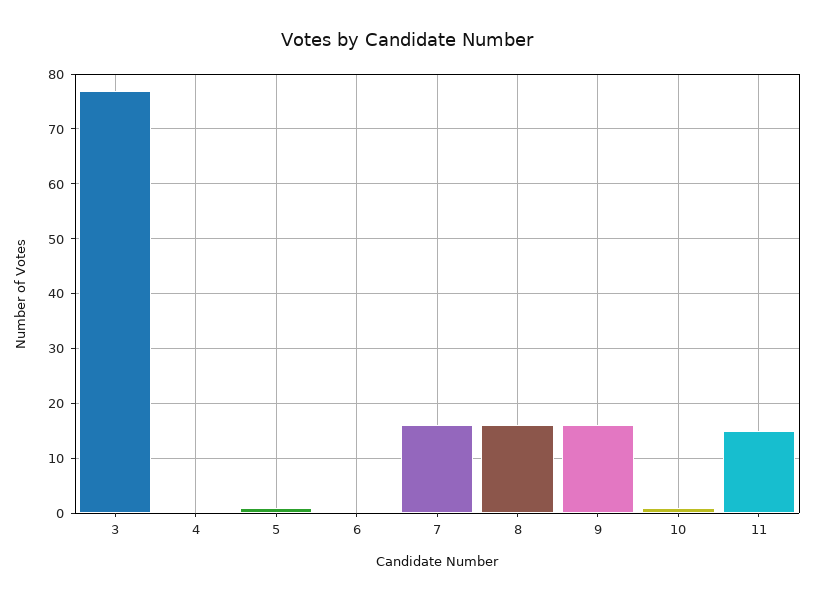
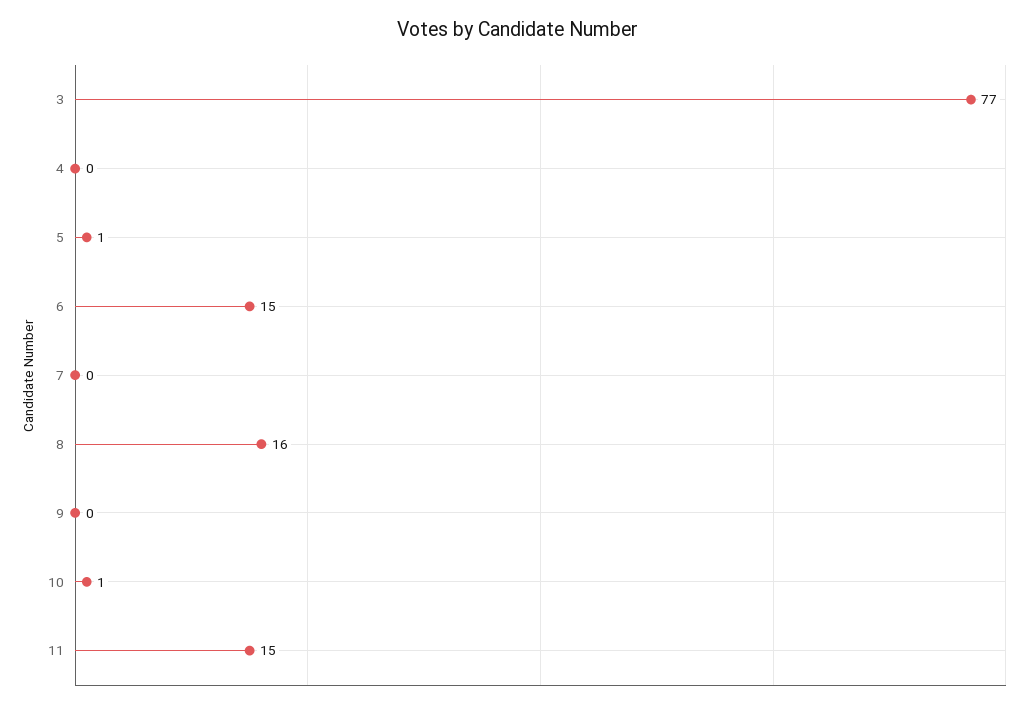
6: 0 -> 15
7: 15 -> 0
9: 15 -> 0

